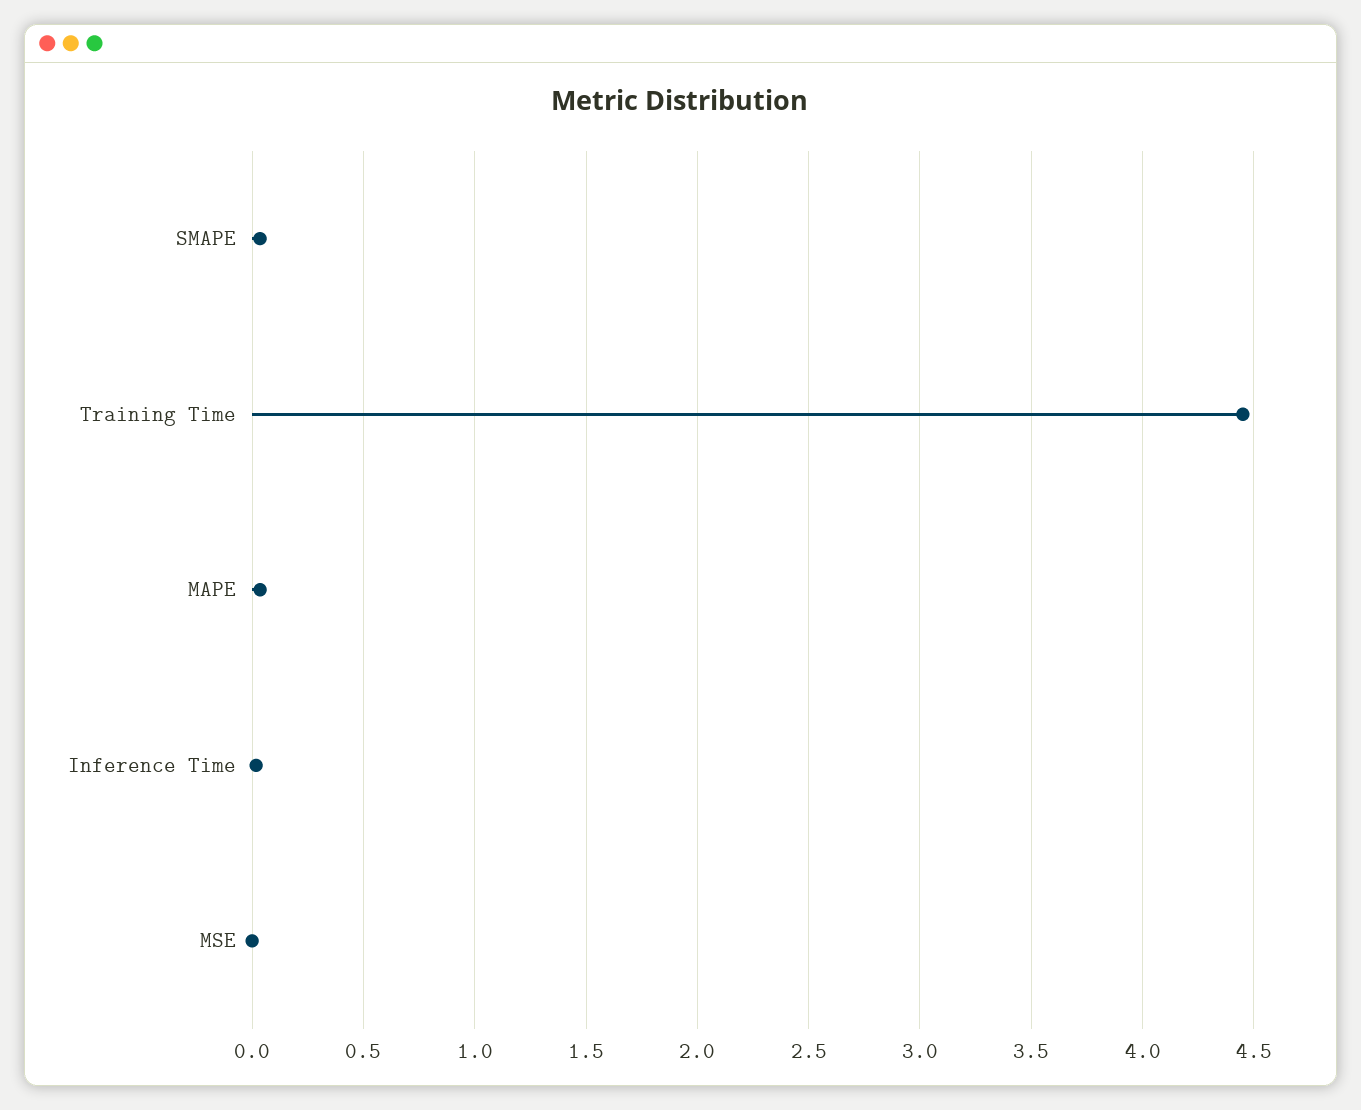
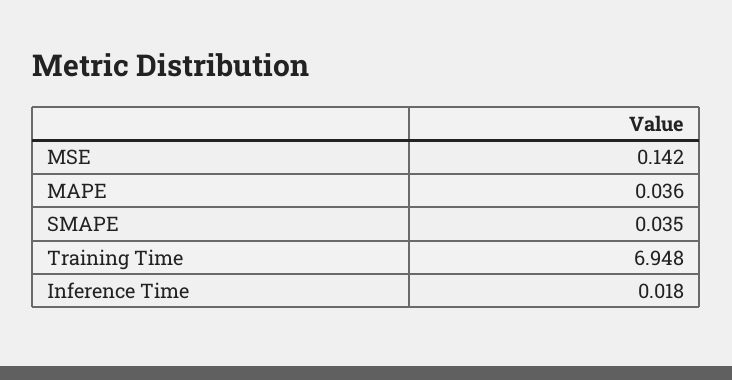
Training Time: 4.45 -> 6.948
MSE: 0 -> 0.142

